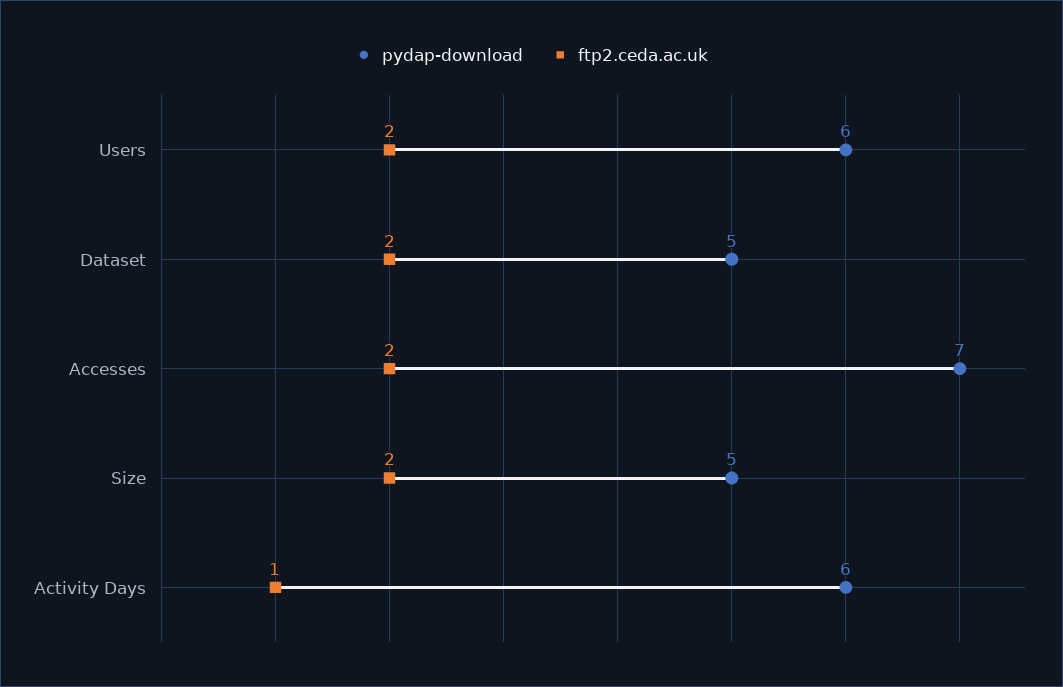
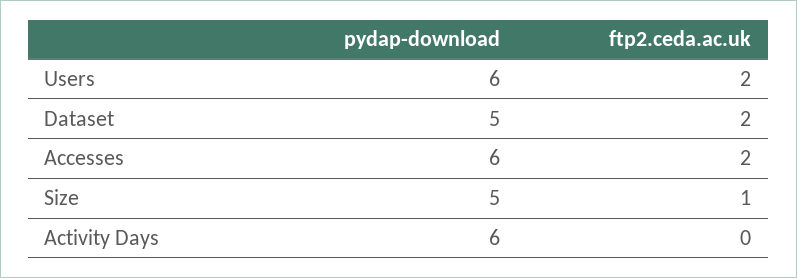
pydap-download, Accesses: 7 -> 6
ftp2.ceda.ac.uk, Size: 2 -> 1
ftp2.ceda.ac.uk, Activity Days: 1 -> 0

